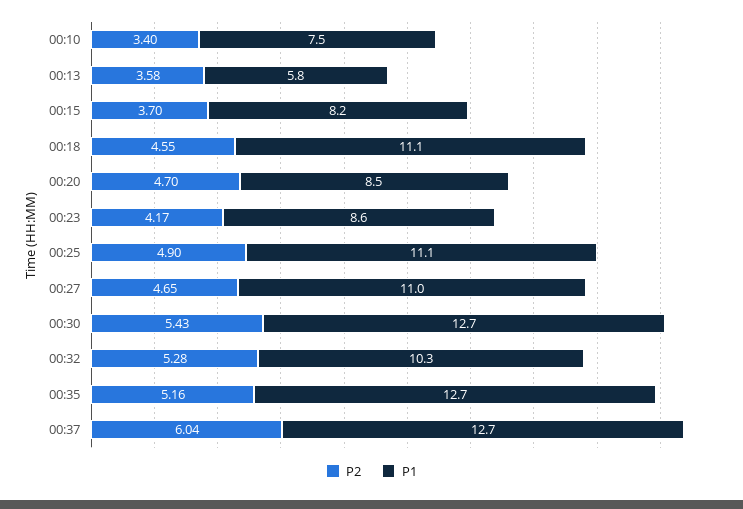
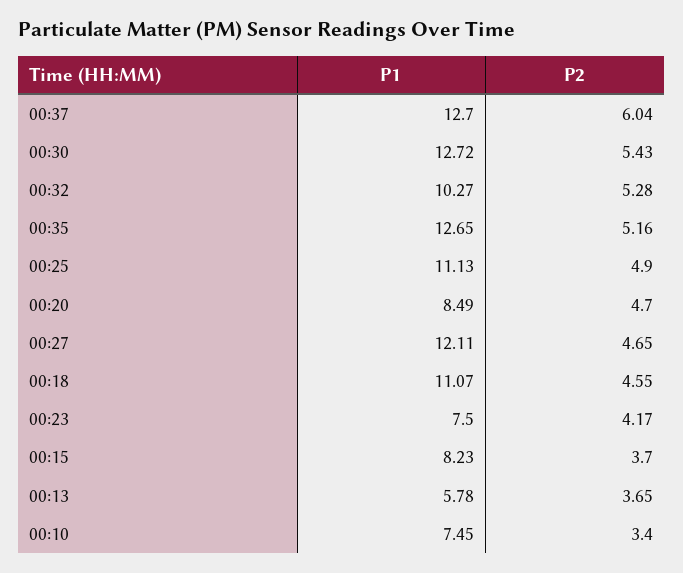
P2, 00:13: 3.58 -> 3.65
P1, 00:23: 8.6 -> 7.5
P1, 00:27: 11 -> 12.11

